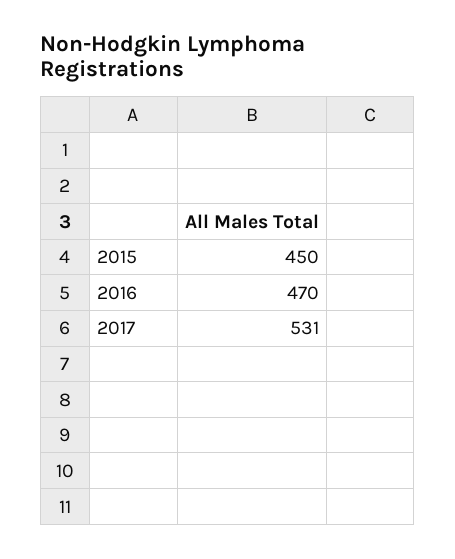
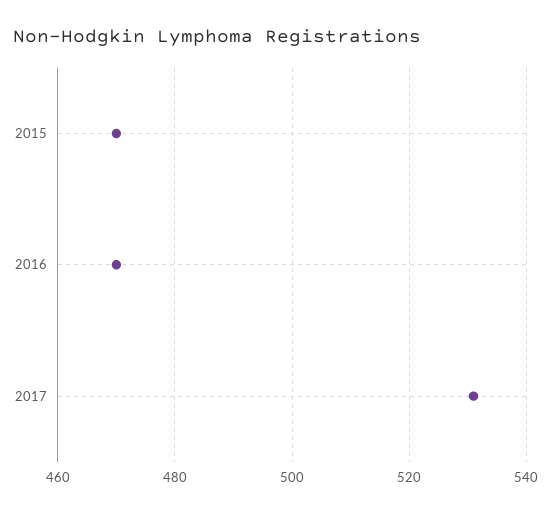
2015: 450 -> 470

